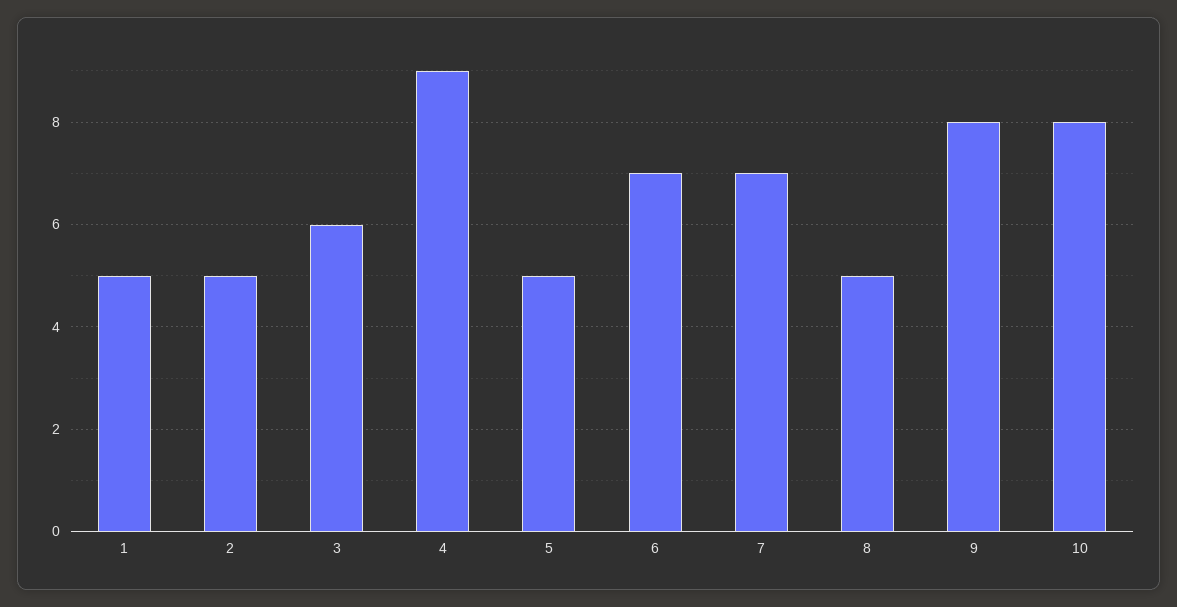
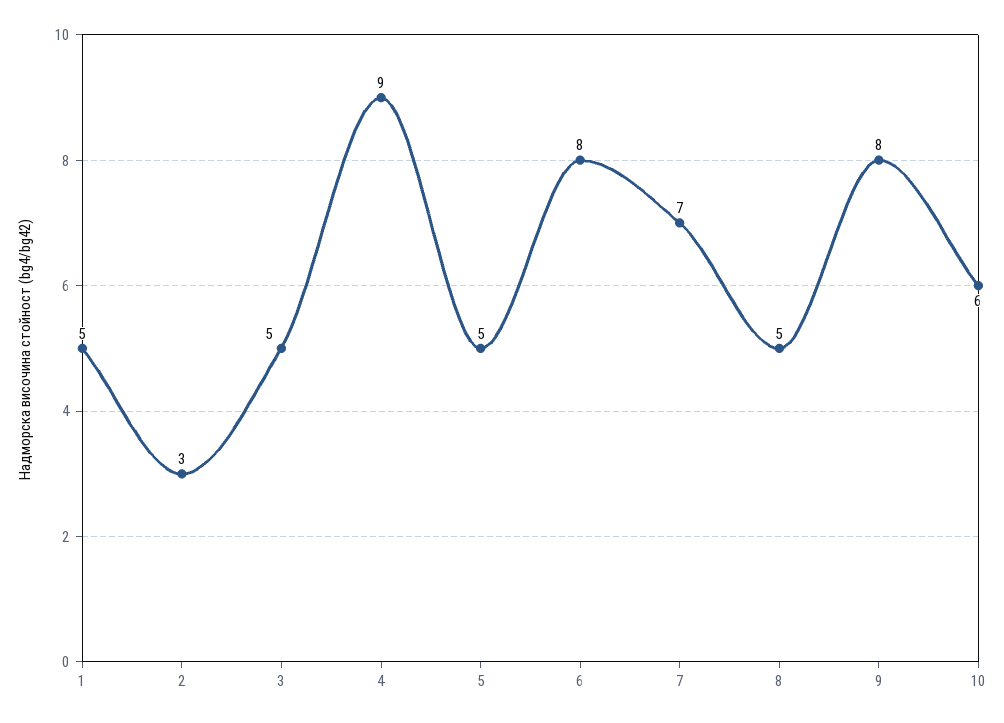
2: 5 -> 3
3: 6 -> 5
6: 7 -> 8
10: 8 -> 6

